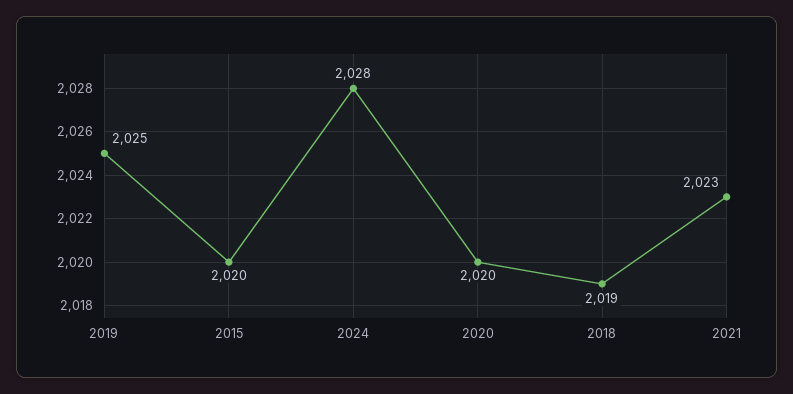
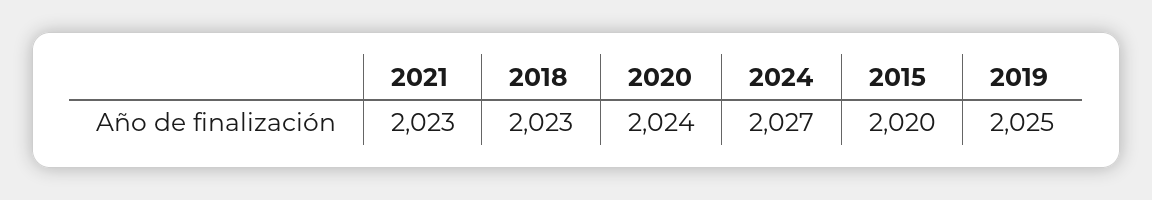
2024: 2028 -> 2027
2020: 2020 -> 2024
2018: 2019 -> 2023

